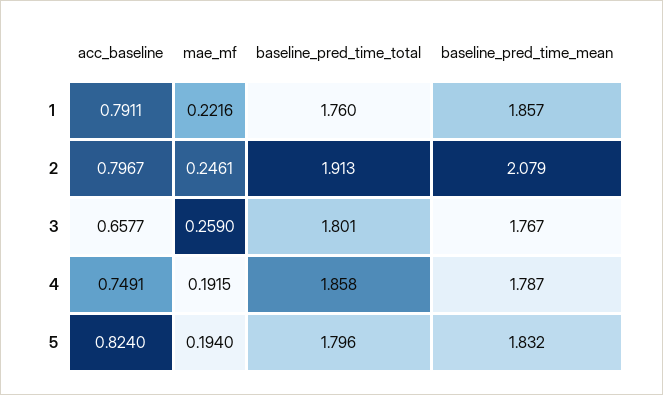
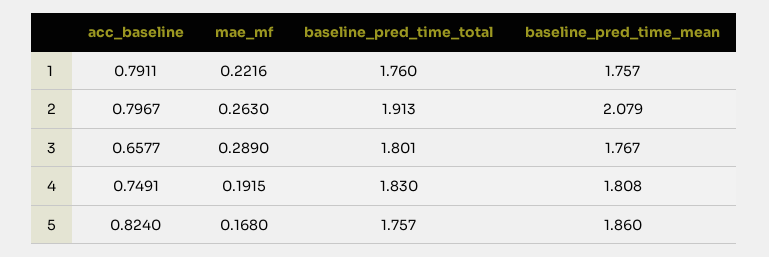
baseline_pred_time_mean, 1: 1.857 -> 1.757
mae_mf, 2: 0.2461 -> 0.263
mae_mf, 3: 0.259 -> 0.289
baseline_pred_time_total, 4: 1.858 -> 1.83
baseline_pred_time_mean, 4: 1.787 -> 1.808
mae_mf, 5: 0.194 -> 0.168
baseline_pred_time_total, 5: 1.796 -> 1.757
baseline_pred_time_mean, 5: 1.832 -> 1.86

